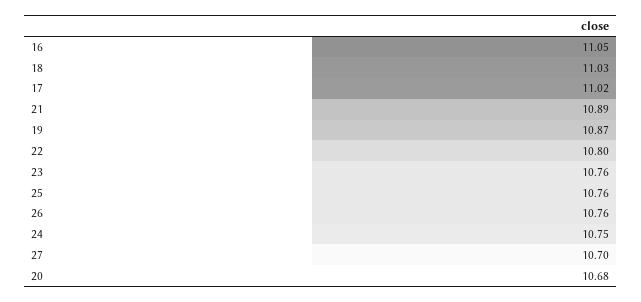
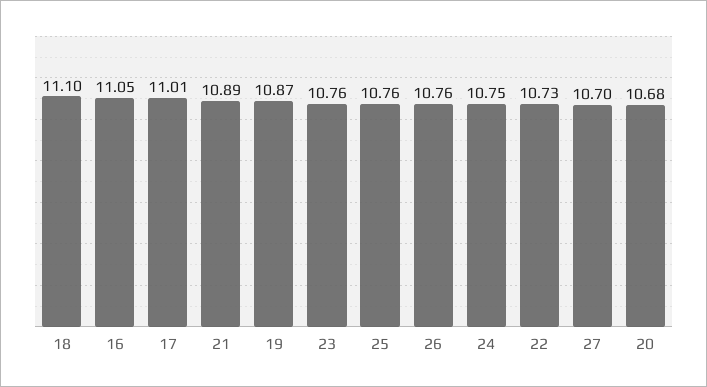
18: 11.03 -> 11.1
17: 11.02 -> 11.01
22: 10.8 -> 10.73

